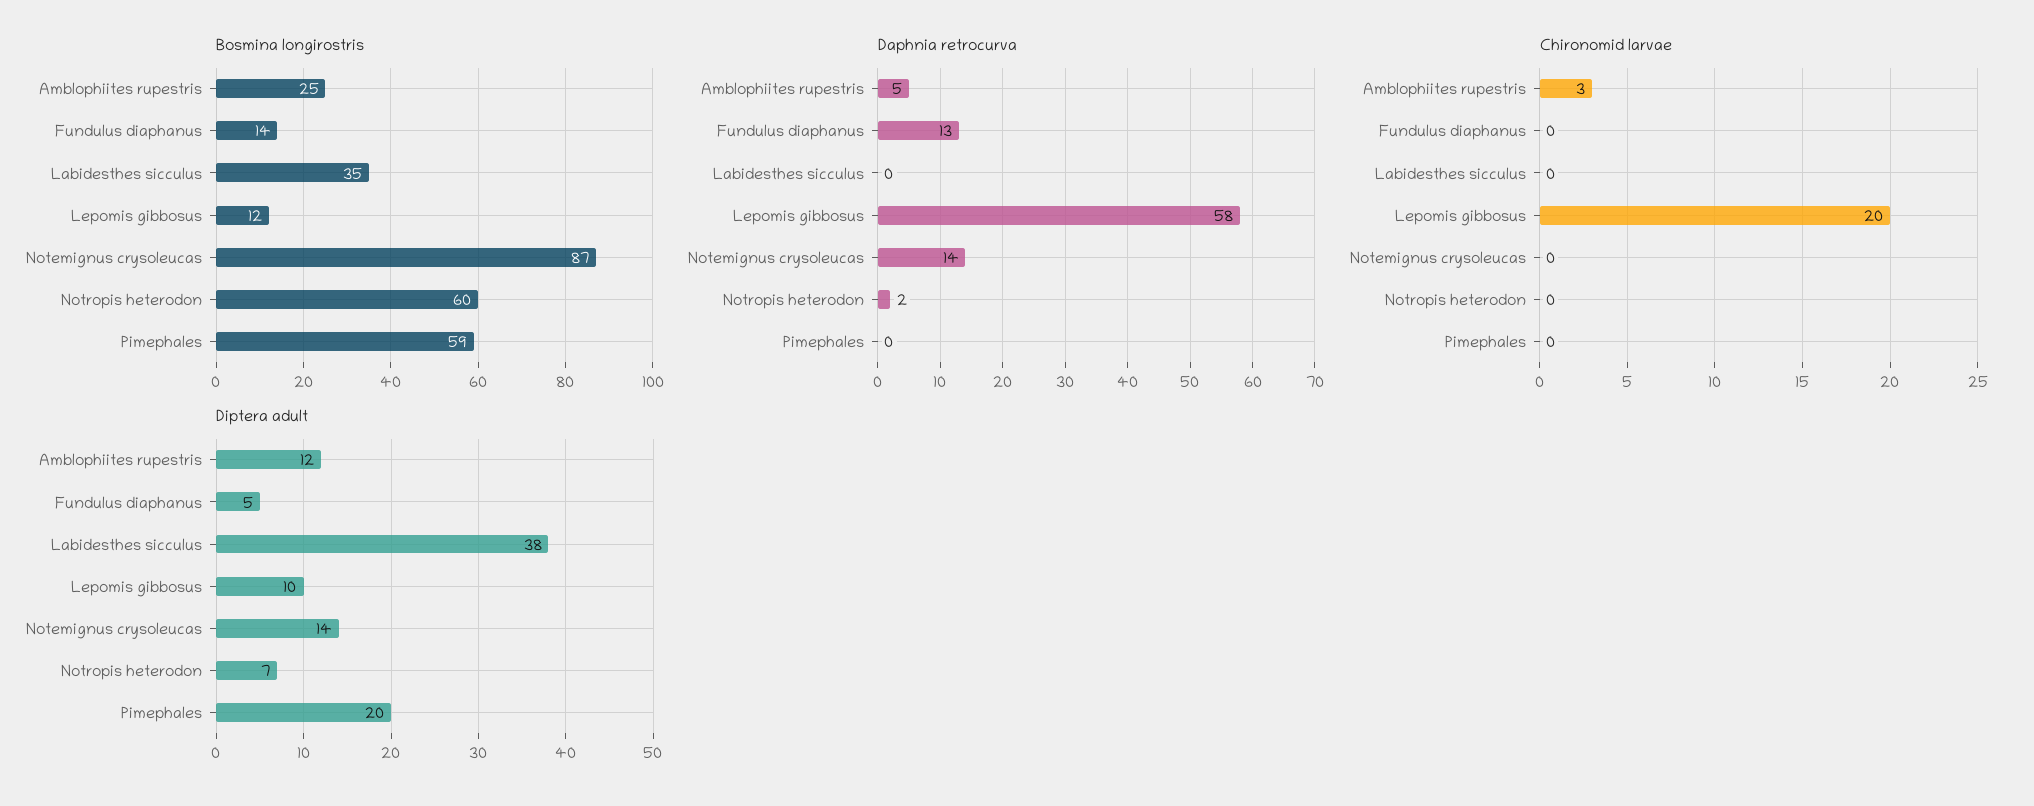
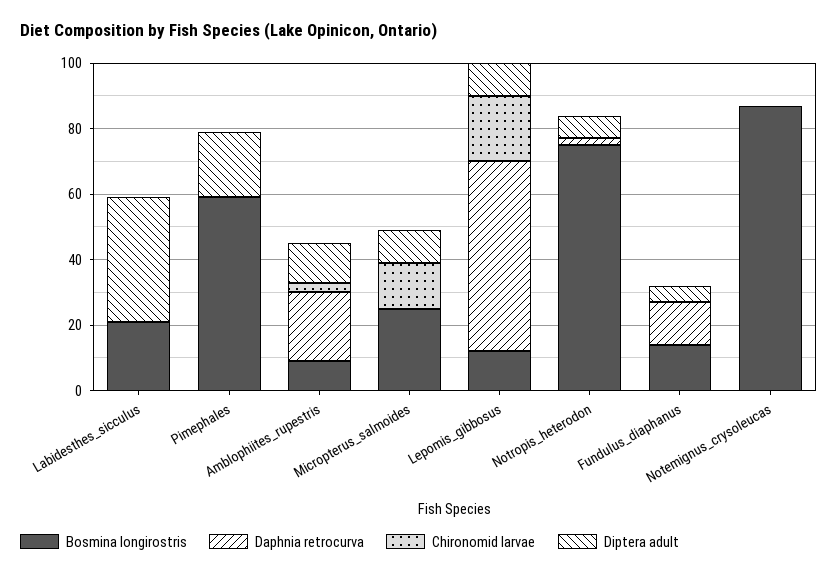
Bosmina longirostris, Amblophiites rupestris: 25 -> 10
Bosmina longirostris, Labidesthes sicculus: 35 -> 20
Bosmina longirostris, Notropis heterodon: 60 -> 75
Daphnia retrocurva, Amblophiites rupestris: 5 -> 20
Daphnia retrocurva, Notemignus crysoleucas: 14 -> 0
Diptera adult, Notemignus crysoleucas: 14 -> 0
Bosmina longirostris, Micropterus_salmoides: none -> 25
Daphnia retrocurva, Micropterus_salmoides: none -> 0
Chironomid larvae, Micropterus_salmoides: none -> 15
Diptera adult, Micropterus_salmoides: none -> 10

